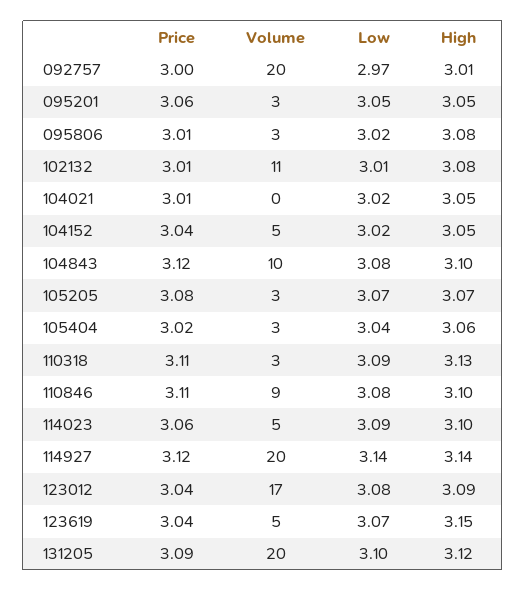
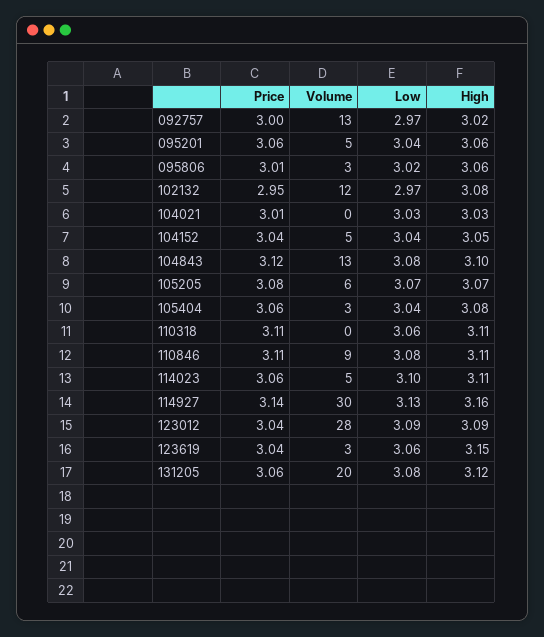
Volume, 092757: 20 -> 13
High, 092757: 3.01 -> 3.02
Volume, 095201: 3 -> 5
Low, 095201: 3.05 -> 3.04
High, 095201: 3.05 -> 3.06
High, 095806: 3.08 -> 3.06
Price, 102132: 3.01 -> 2.95
Volume, 102132: 11 -> 12
Low, 102132: 3.01 -> 2.97
Low, 104021: 3.02 -> 3.03
High, 104021: 3.05 -> 3.03
Low, 104152: 3.02 -> 3.04
Volume, 104843: 10 -> 13
Volume, 105205: 3 -> 6
Price, 105404: 3.02 -> 3.06
High, 105404: 3.06 -> 3.08
Volume, 110318: 3 -> 0
Low, 110318: 3.09 -> 3.06
High, 110318: 3.13 -> 3.11
High, 110846: 3.1 -> 3.11
Low, 114023: 3.09 -> 3.1
High, 114023: 3.1 -> 3.11
Price, 114927: 3.12 -> 3.14
Volume, 114927: 20 -> 30
Low, 114927: 3.14 -> 3.13
High, 114927: 3.14 -> 3.16
Volume, 123012: 17 -> 28
Low, 123012: 3.08 -> 3.09
Volume, 123619: 5 -> 3
Low, 123619: 3.07 -> 3.06
Price, 131205: 3.09 -> 3.06
Low, 131205: 3.1 -> 3.08

